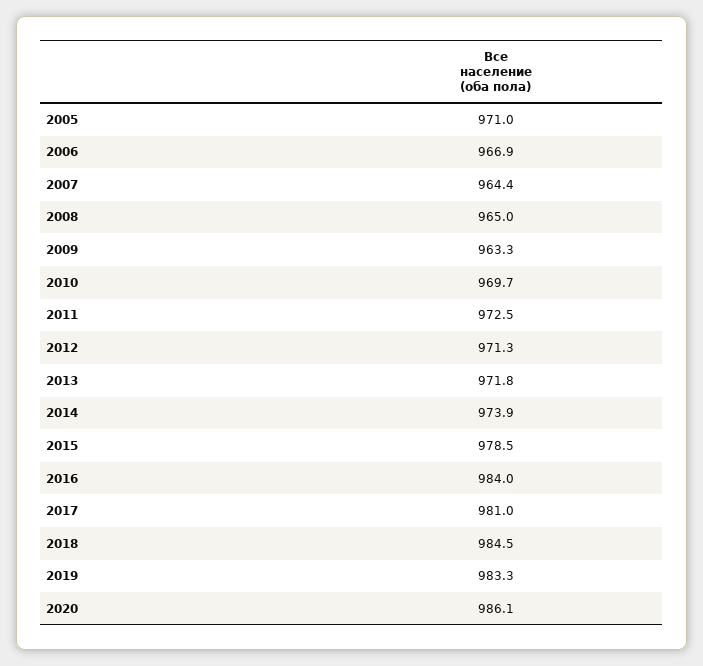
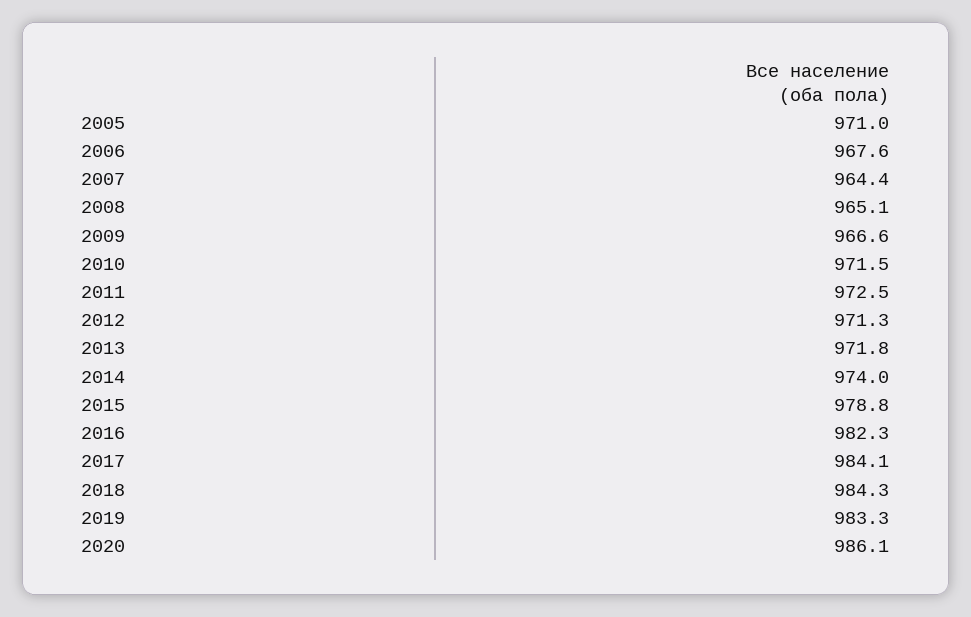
2006: 966.9 -> 967.6
2008: 965 -> 965.1
2009: 963.3 -> 966.6
2010: 969.7 -> 971.5
2014: 973.9 -> 974
2015: 978.5 -> 978.8
2016: 984 -> 982.3
2017: 981 -> 984.1
2018: 984.5 -> 984.3

